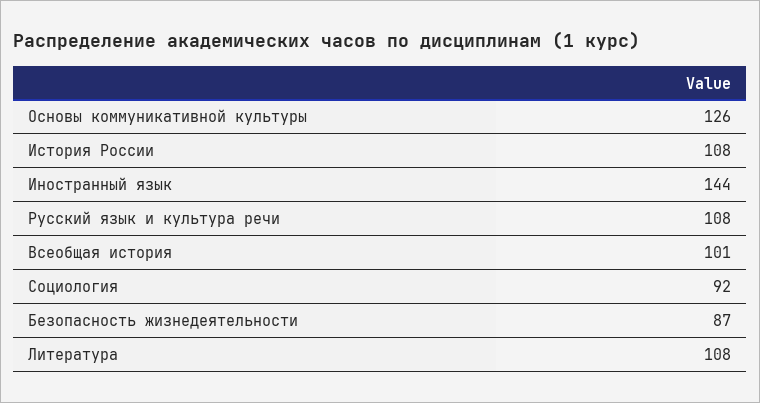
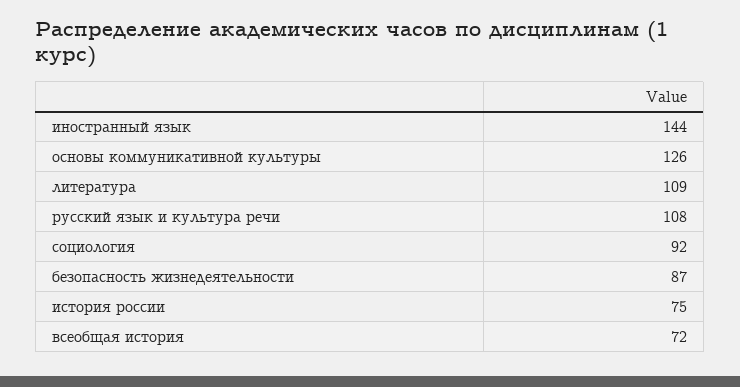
История России: 108 -> 75
Всеобщая история: 101 -> 72
Литература: 108 -> 109

